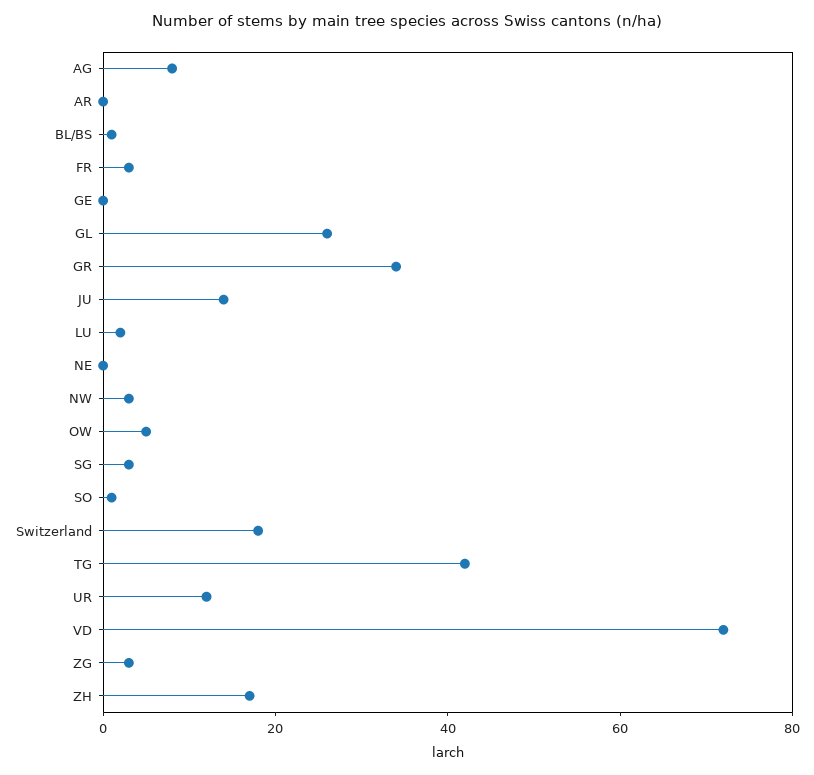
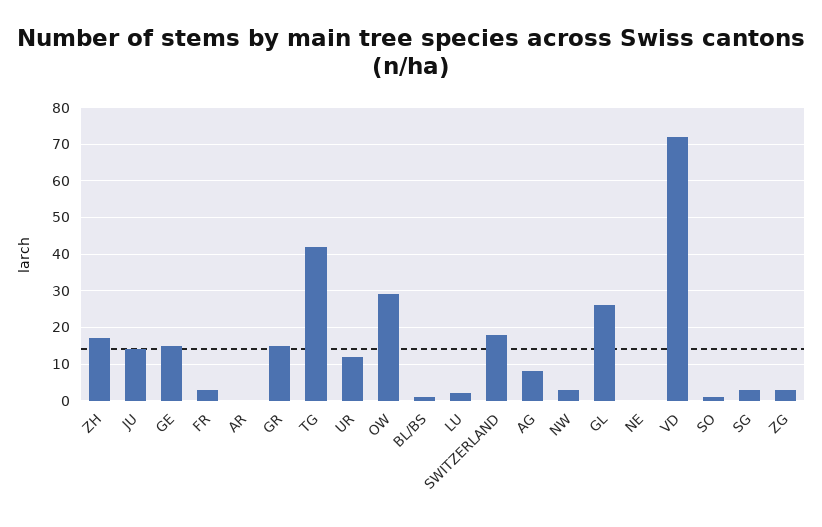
GE: 0 -> 15
GR: 35 -> 15
OW: 5 -> 30

